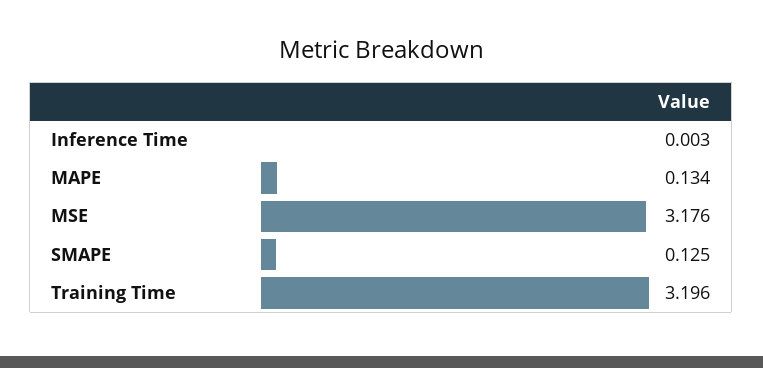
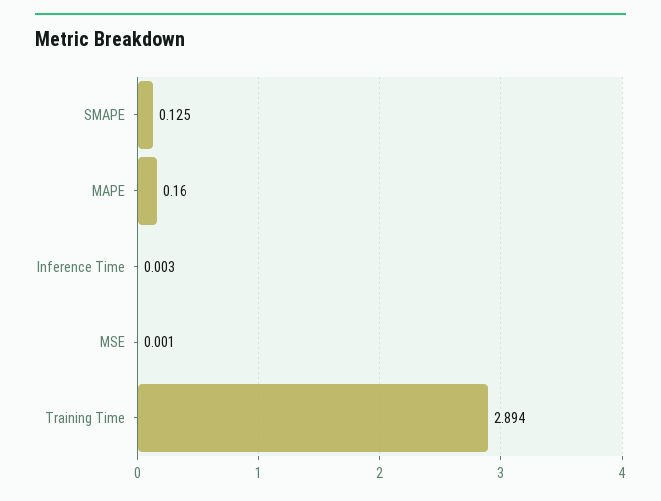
MAPE: 0.134 -> 0.16
MSE: 3.176 -> 0.001
Training Time: 3.196 -> 2.894

